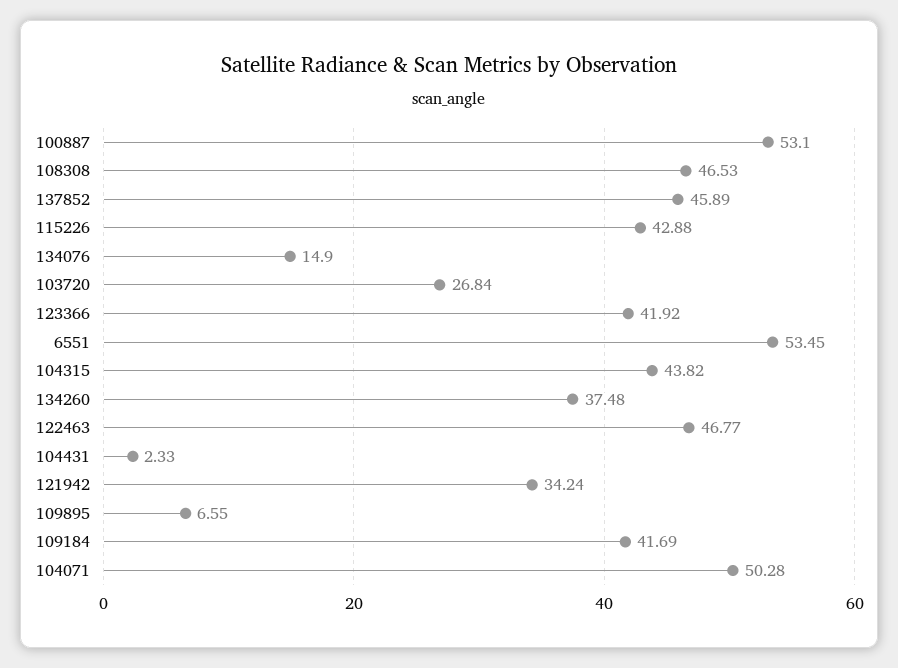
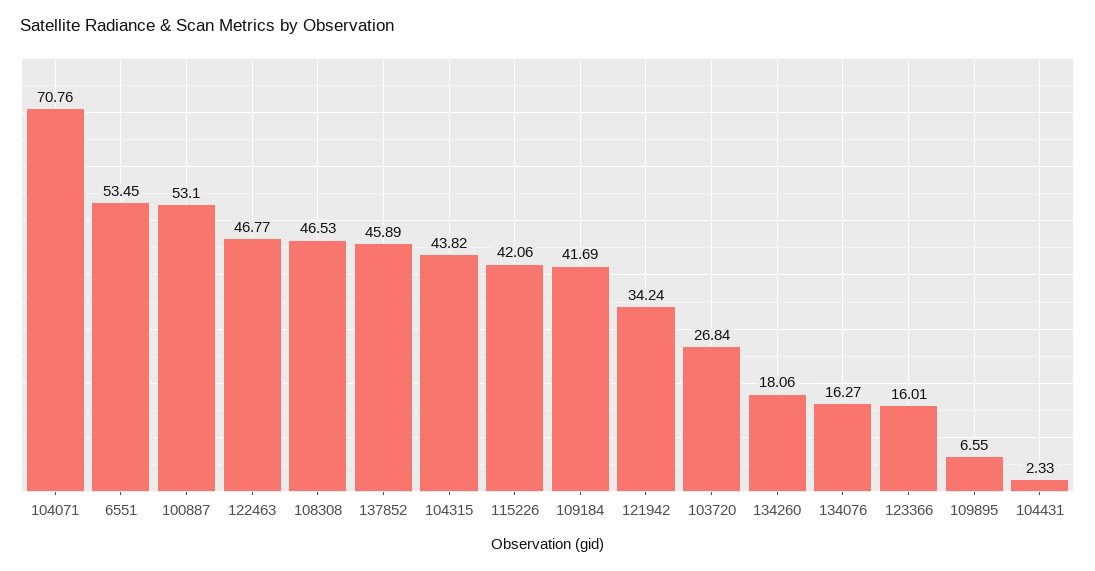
115226: 42.88 -> 42.06
134076: 14.9 -> 16.27
123366: 41.92 -> 16.01
134260: 37.48 -> 18.06
104071: 50.28 -> 70.76

